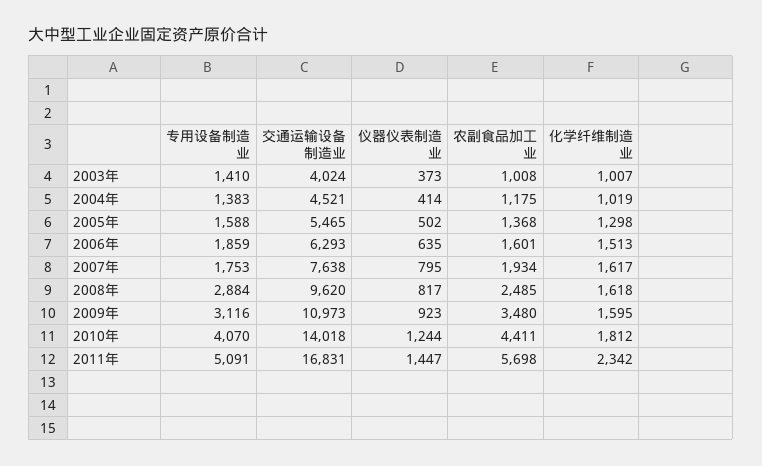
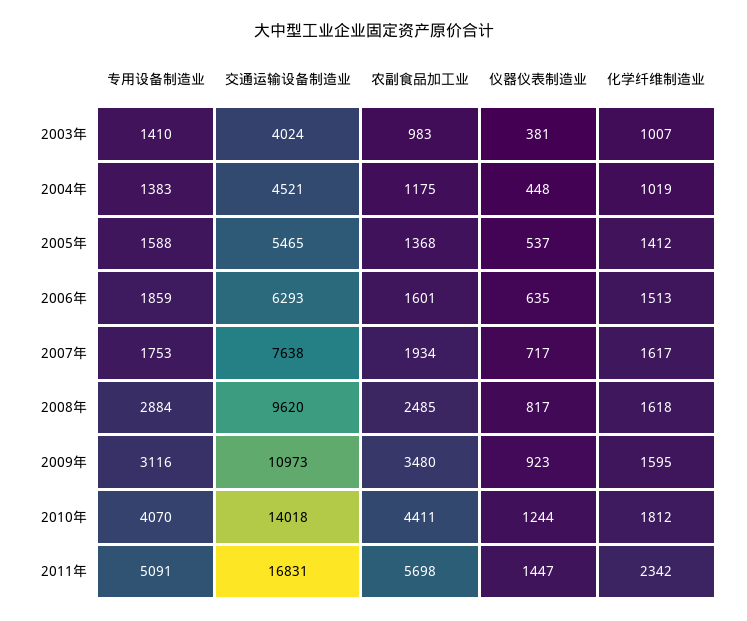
仪器仪表制造业, 2003年: 373 -> 381
农副食品加工业, 2003年: 1008 -> 983
仪器仪表制造业, 2004年: 414 -> 448
仪器仪表制造业, 2005年: 502 -> 537
化学纤维制造业, 2005年: 1298 -> 1412
仪器仪表制造业, 2007年: 795 -> 717

